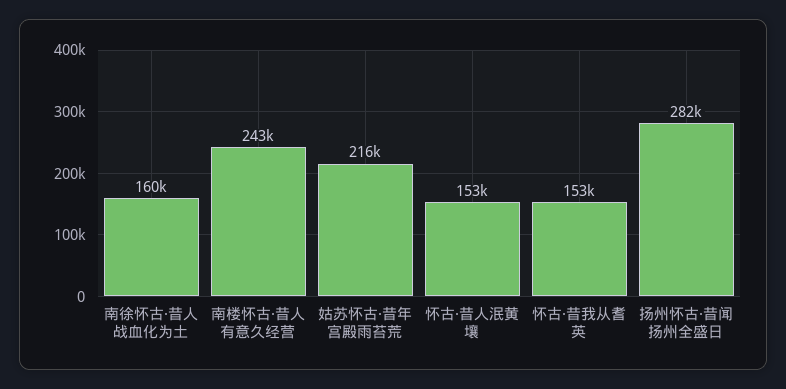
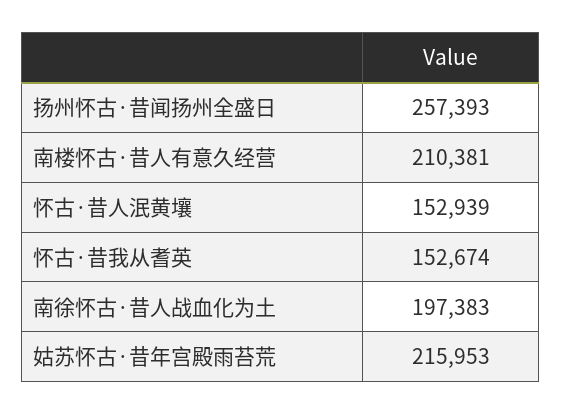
南徐怀古·昔人战血化为土: 160000 -> 197383
南楼怀古·昔人有意久经营: 243000 -> 210381
扬州怀古·昔闻扬州全盛日: 282000 -> 257393

